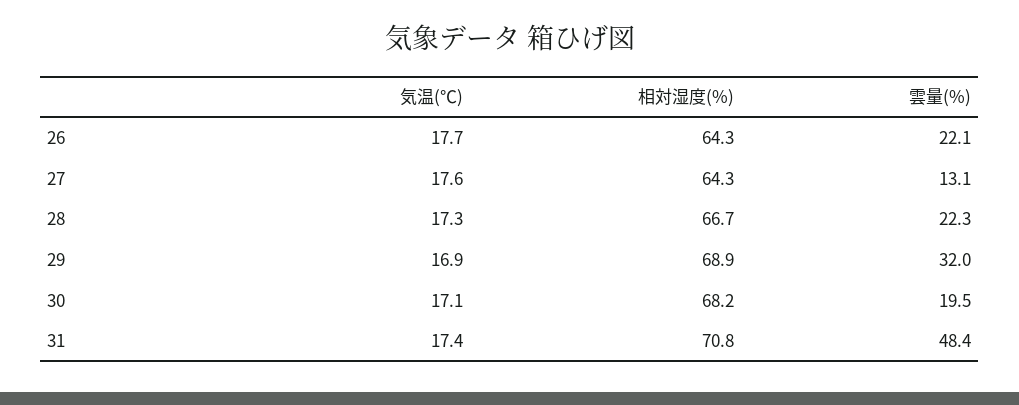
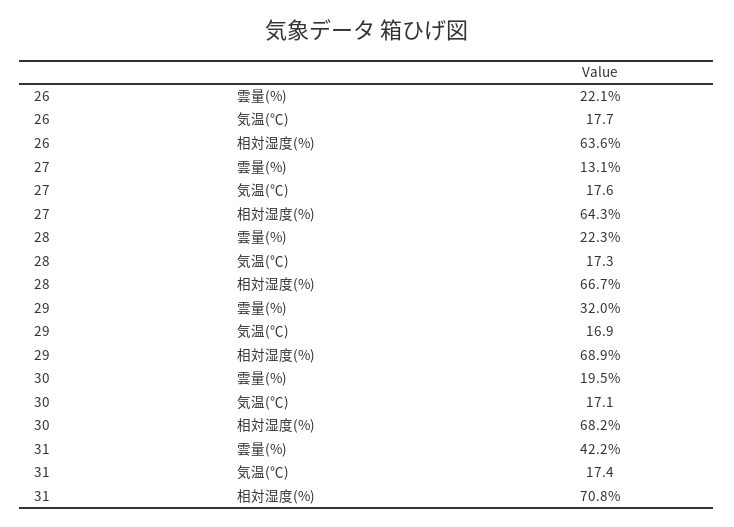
相対湿度(%), 26: 64.3 -> 63.6
雲量(%), 31: 48.4 -> 42.2

